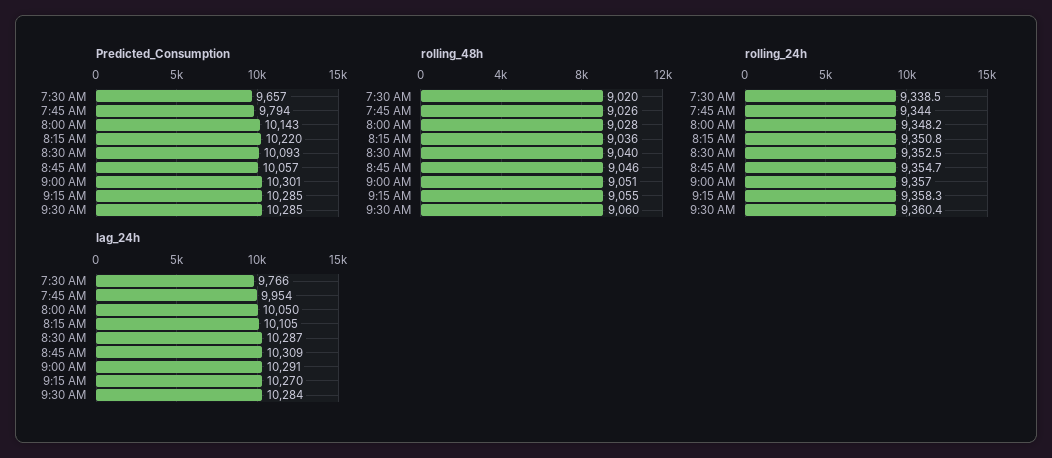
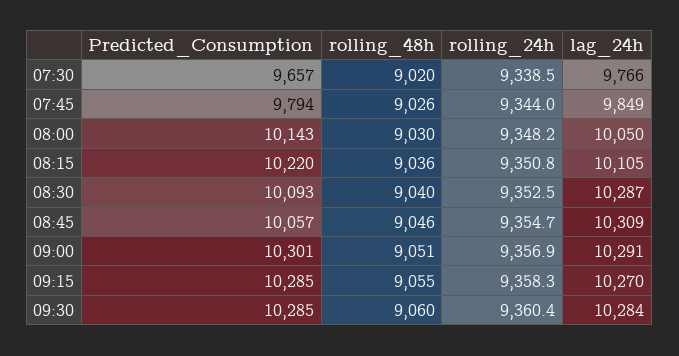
rolling_48h, 8:00 AM: 9028 -> 9030
rolling_24h, 9:00 AM: 9357 -> 9356.9
lag_24h, 7:45 AM: 9954 -> 9849

